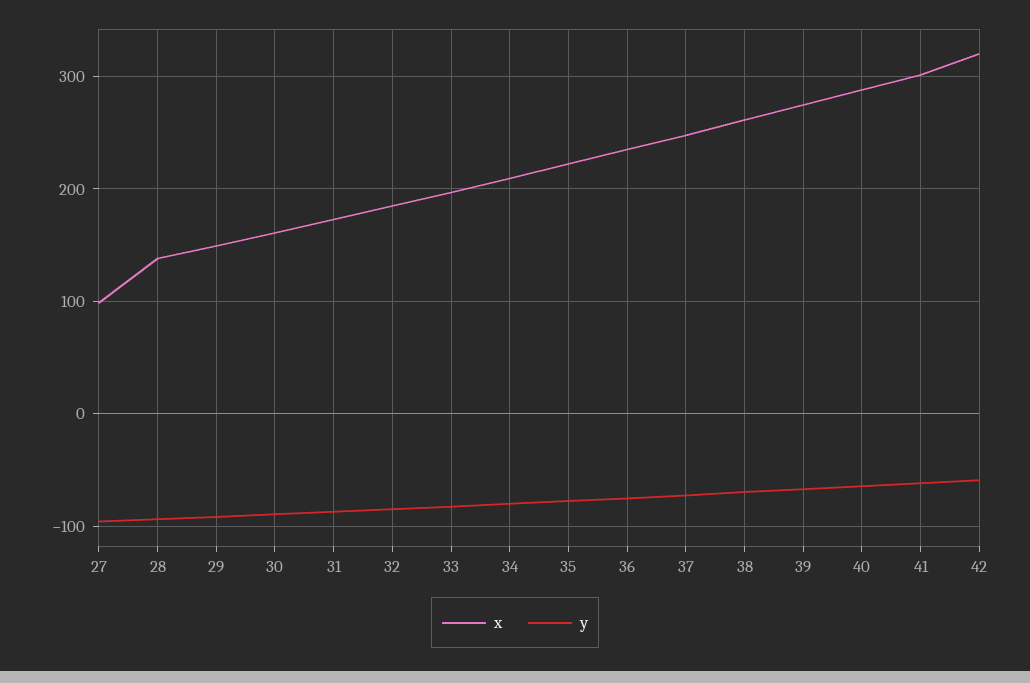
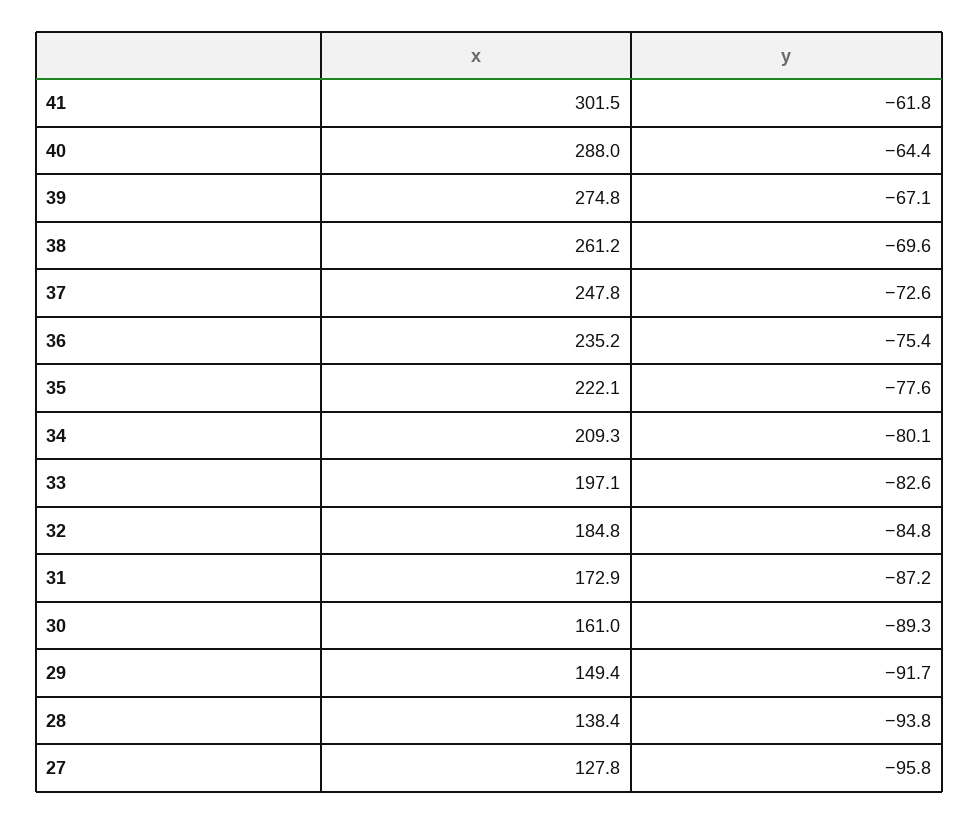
x, 27: 100 -> 127.8
x, 42: 320 -> none
y, 42: -60 -> none

